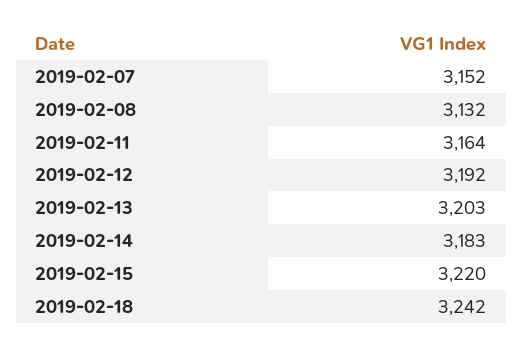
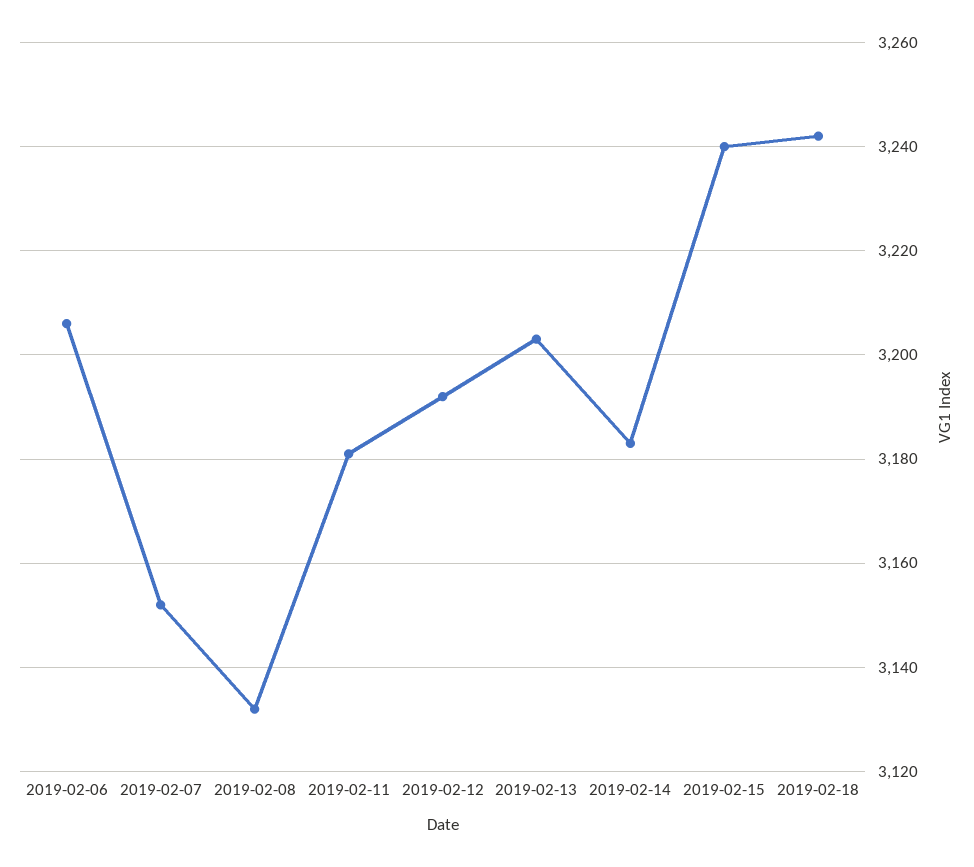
2019-02-11: 3164 -> 3180
2019-02-15: 3220 -> 3240
2019-02-06: none -> 3205

